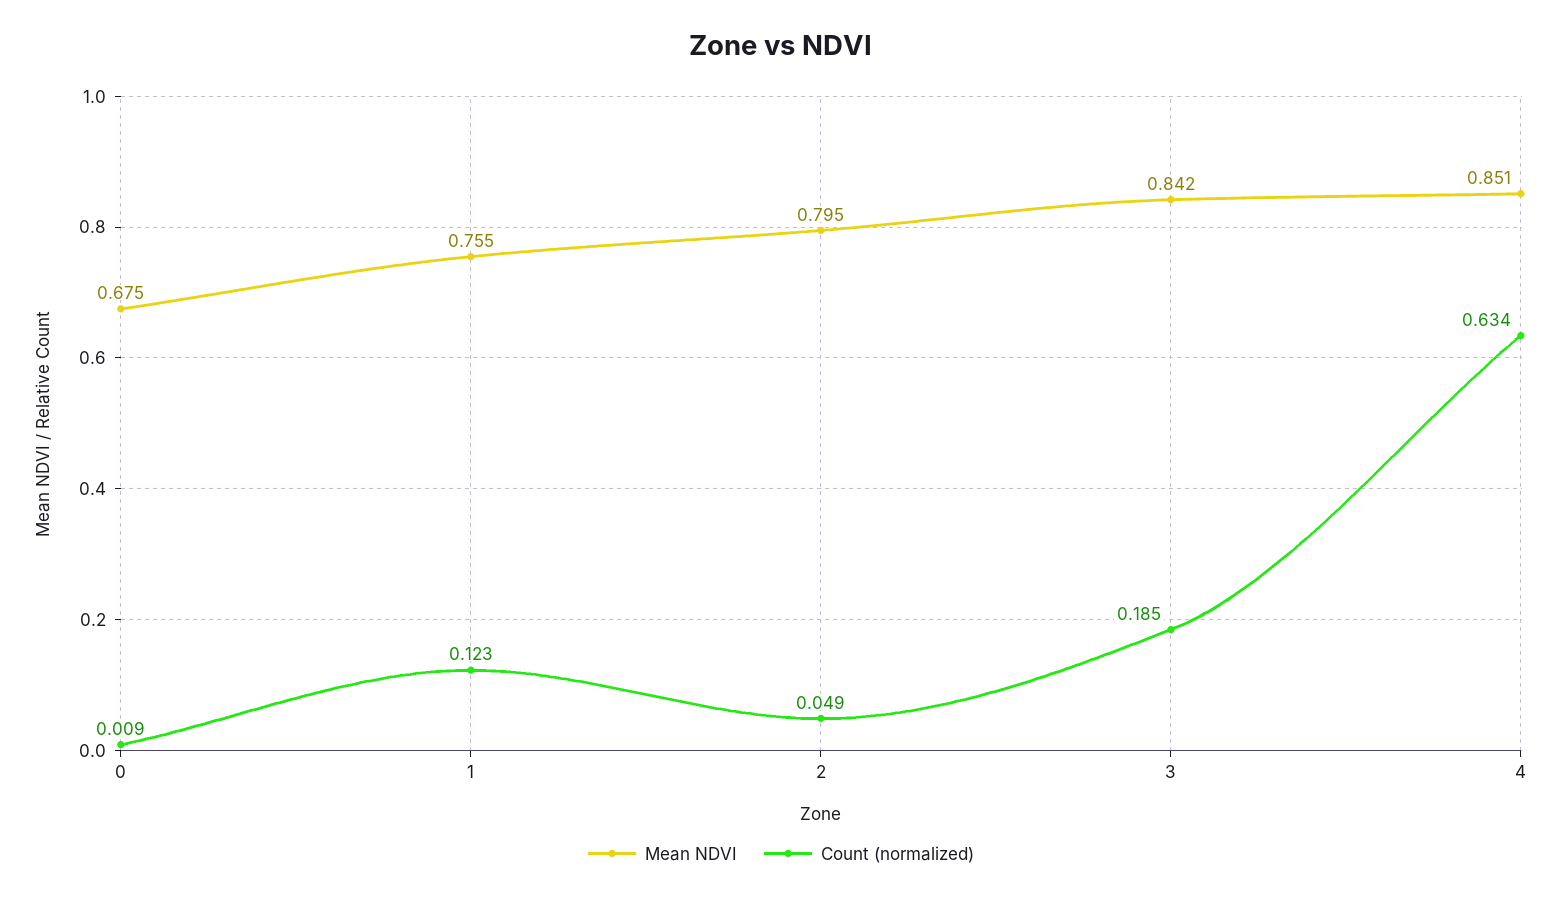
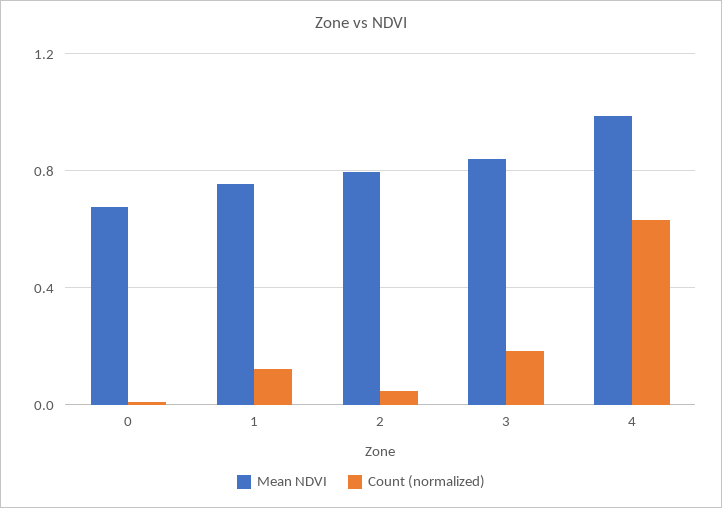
Mean NDVI, 4: 0.851 -> 1

